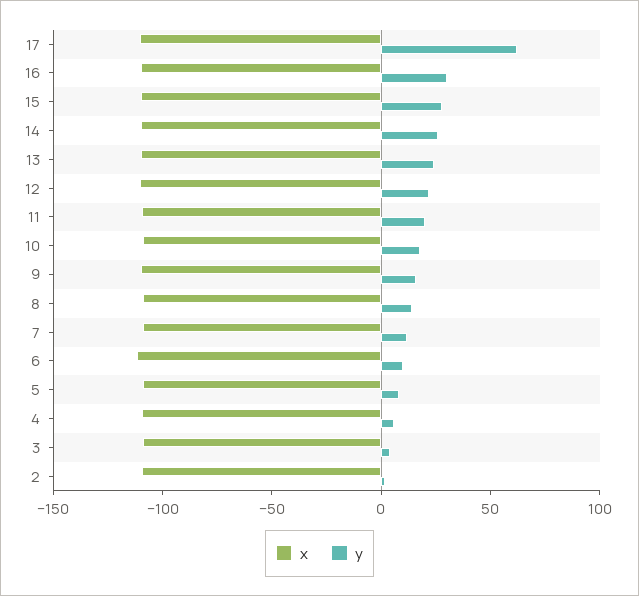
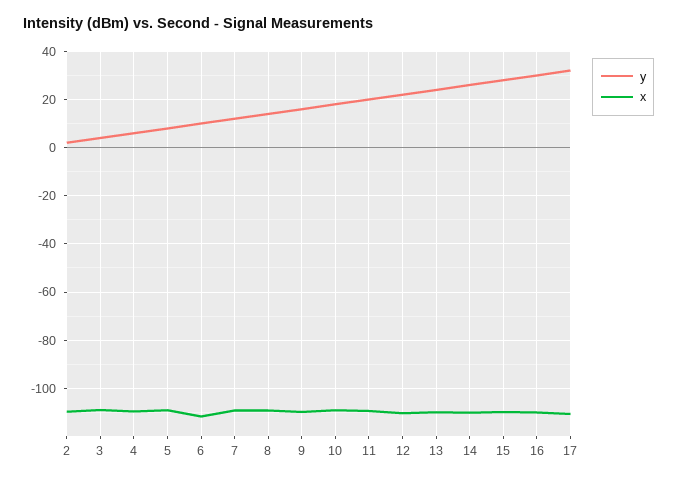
y, 17: 60 -> 32.5

